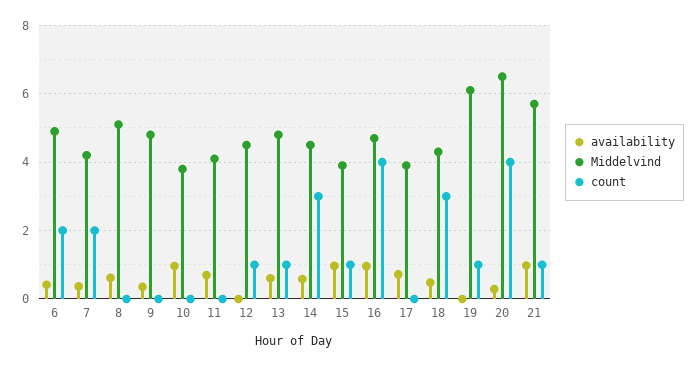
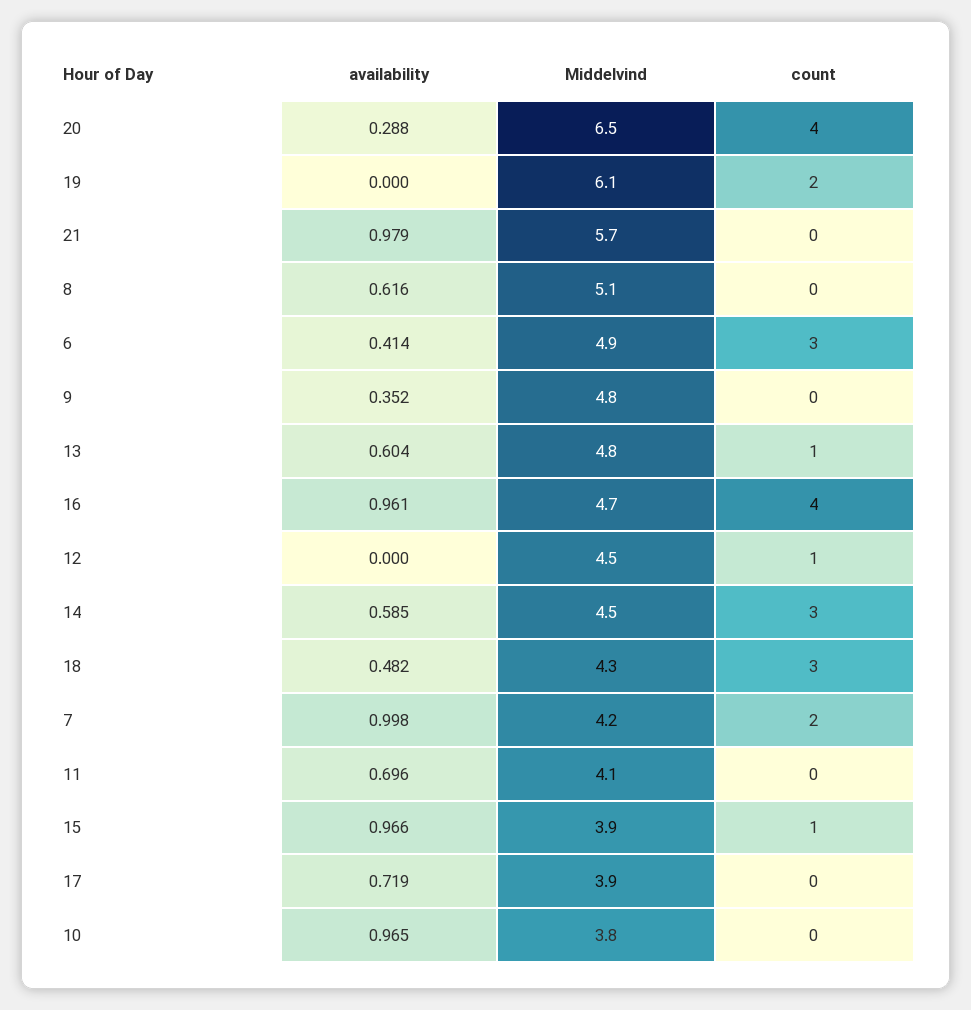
count, 6: 2 -> 3
availability, 7: 0.4 -> 0.998
count, 19: 1 -> 2
count, 21: 1 -> 0

